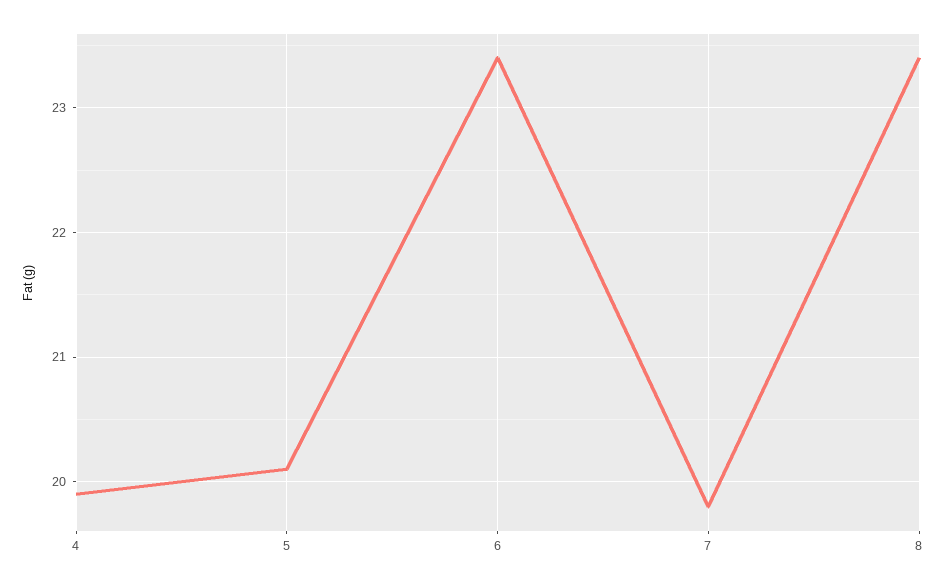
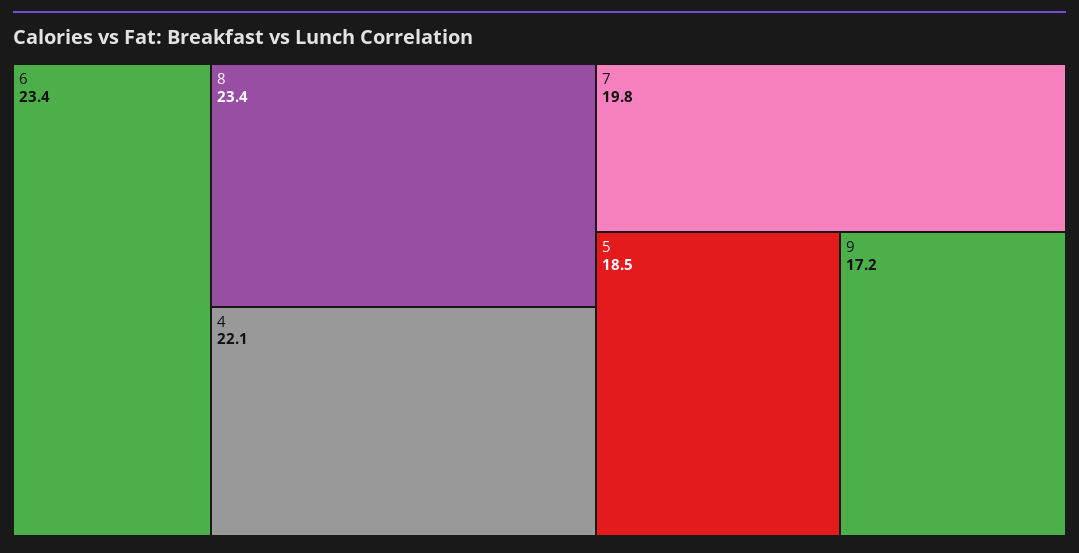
4: 19.9 -> 22.1
5: 20.1 -> 18.5
9: none -> 17.2

